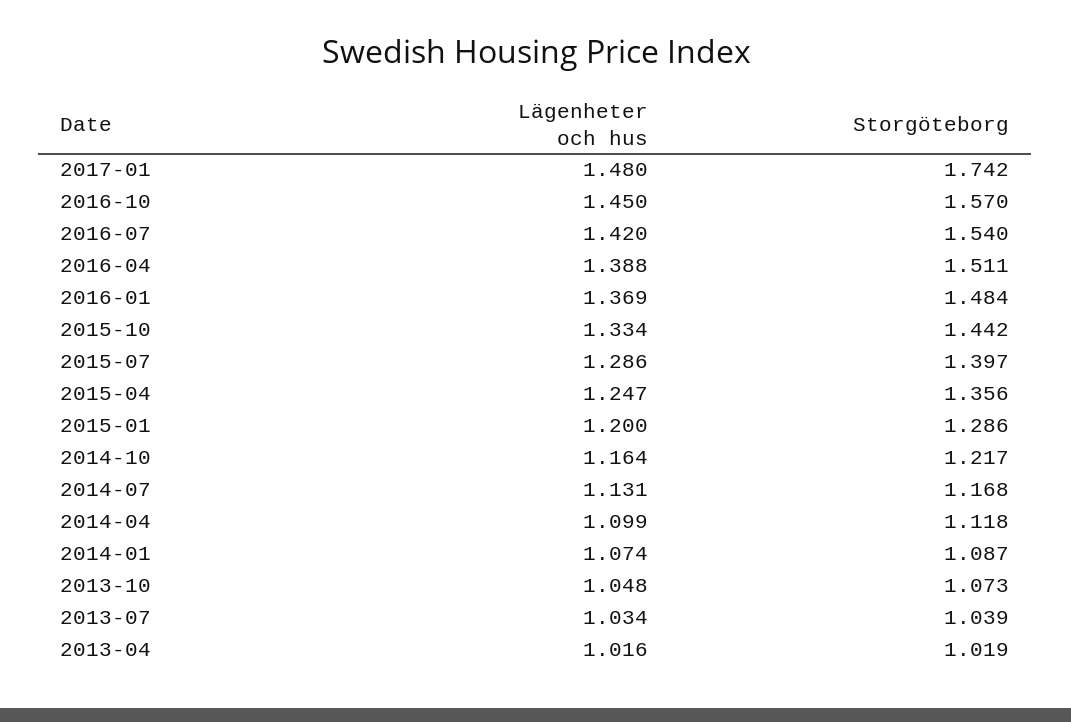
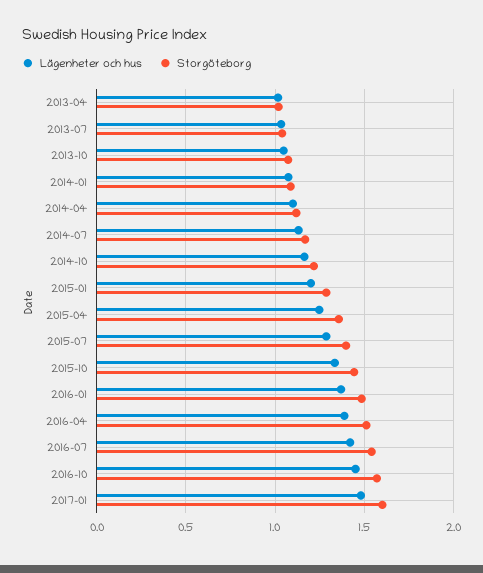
Storgöteborg, 2017-01: 1.742 -> 1.6

